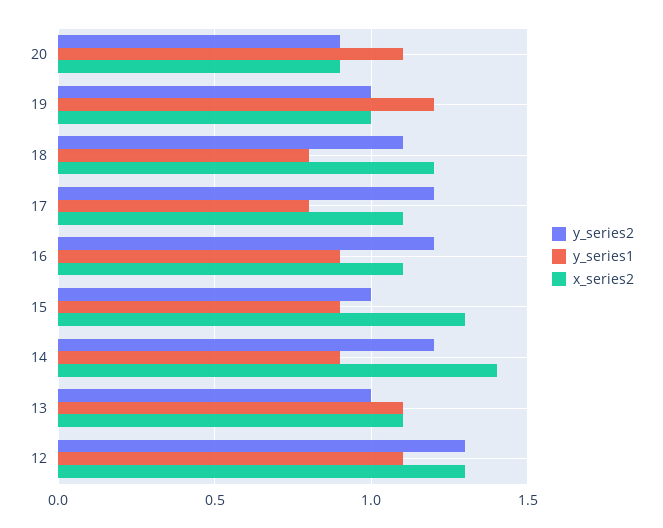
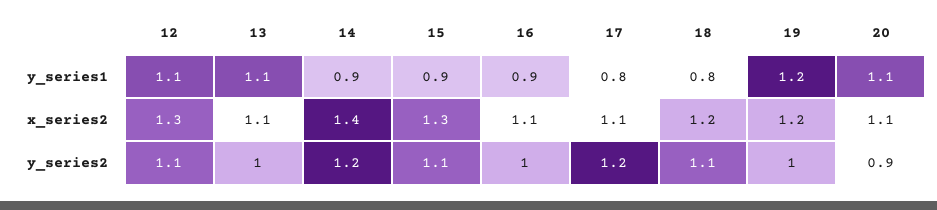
x_series2, 20: 0.9 -> 1.1
x_series2, 19: 1 -> 1.2
y_series2, 16: 1.2 -> 1
y_series2, 15: 1 -> 1.1
y_series2, 12: 1.3 -> 1.1

